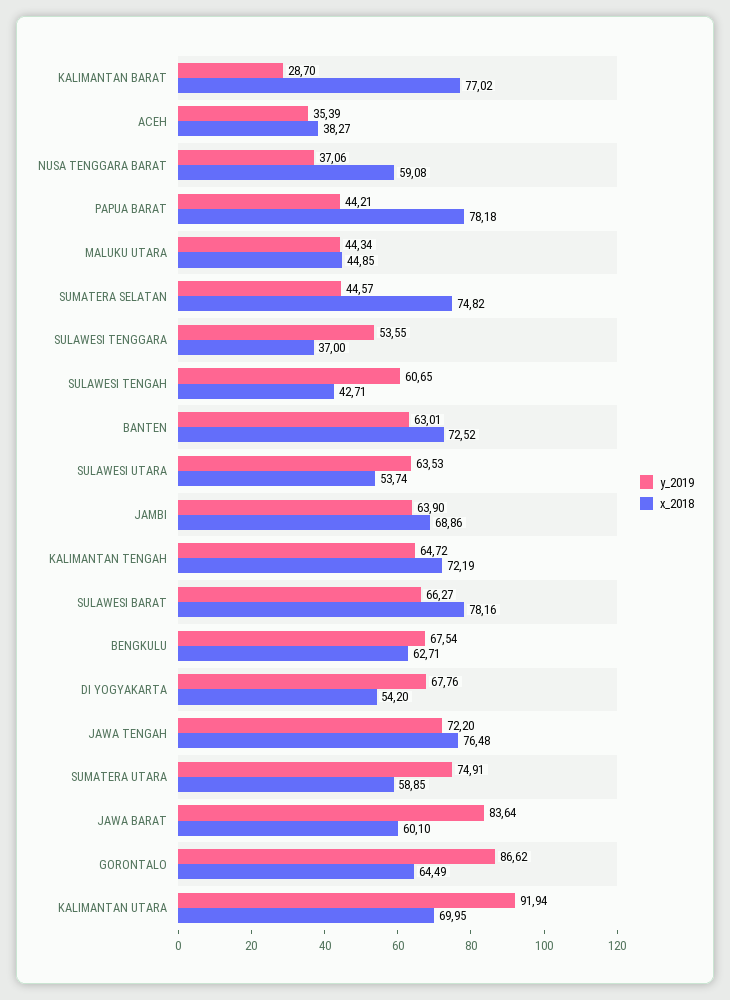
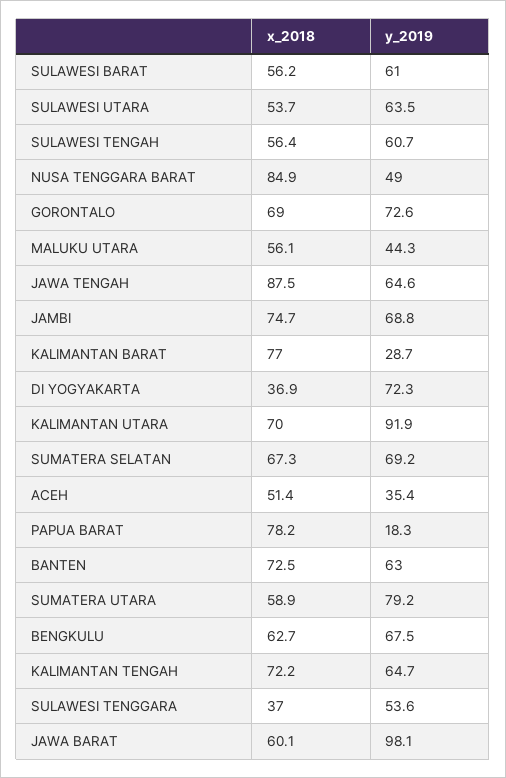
x_2018, ACEH: 38.27 -> 51.4
y_2019, NUSA TENGGARA BARAT: 37.06 -> 49
x_2018, NUSA TENGGARA BARAT: 59.08 -> 84.9
y_2019, PAPUA BARAT: 44.21 -> 18.3
x_2018, MALUKU UTARA: 44.85 -> 56.1
y_2019, SUMATERA SELATAN: 44.57 -> 69.2
x_2018, SUMATERA SELATAN: 74.82 -> 67.3
x_2018, SULAWESI TENGAH: 42.71 -> 56.4
y_2019, JAMBI: 63.9 -> 68.8
x_2018, JAMBI: 68.86 -> 74.7
y_2019, SULAWESI BARAT: 66.27 -> 61
x_2018, SULAWESI BARAT: 78.16 -> 56.2
y_2019, DI YOGYAKARTA: 67.76 -> 72.3
x_2018, DI YOGYAKARTA: 54.2 -> 36.9
y_2019, JAWA TENGAH: 72.2 -> 64.6
x_2018, JAWA TENGAH: 76.48 -> 87.5
y_2019, SUMATERA UTARA: 74.91 -> 79.2
y_2019, JAWA BARAT: 83.64 -> 98.1
y_2019, GORONTALO: 86.62 -> 72.6
x_2018, GORONTALO: 64.49 -> 69

